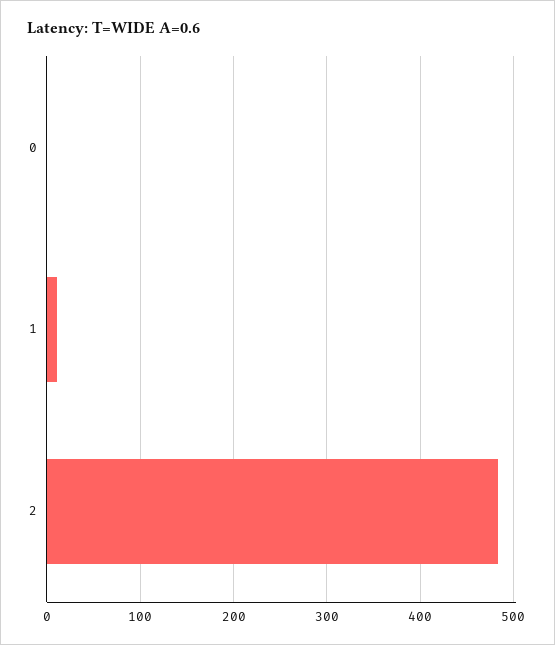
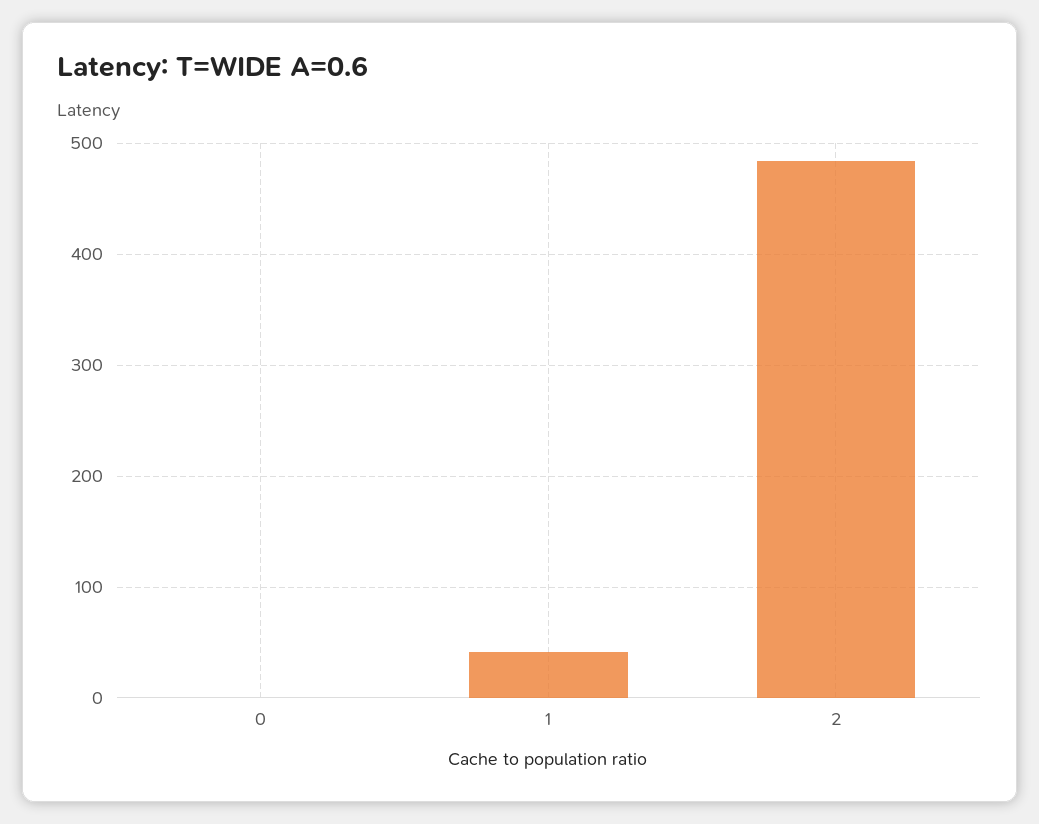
1: 10 -> 40

